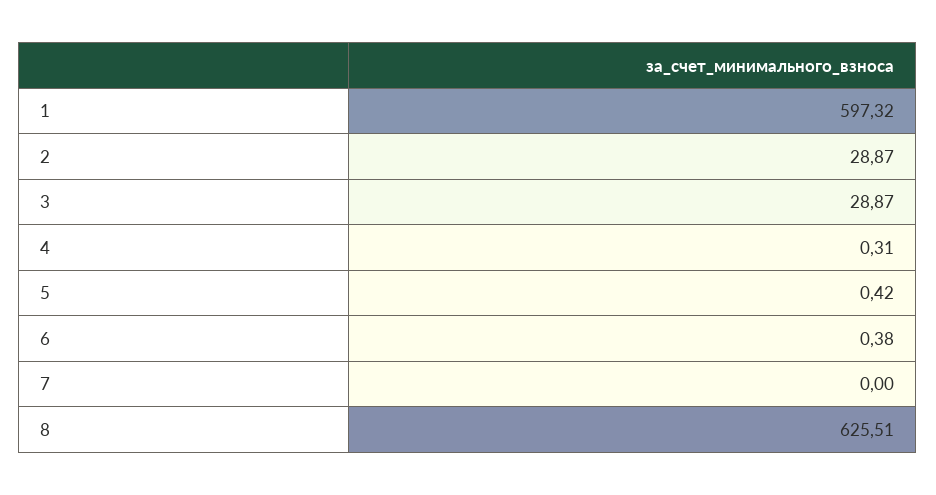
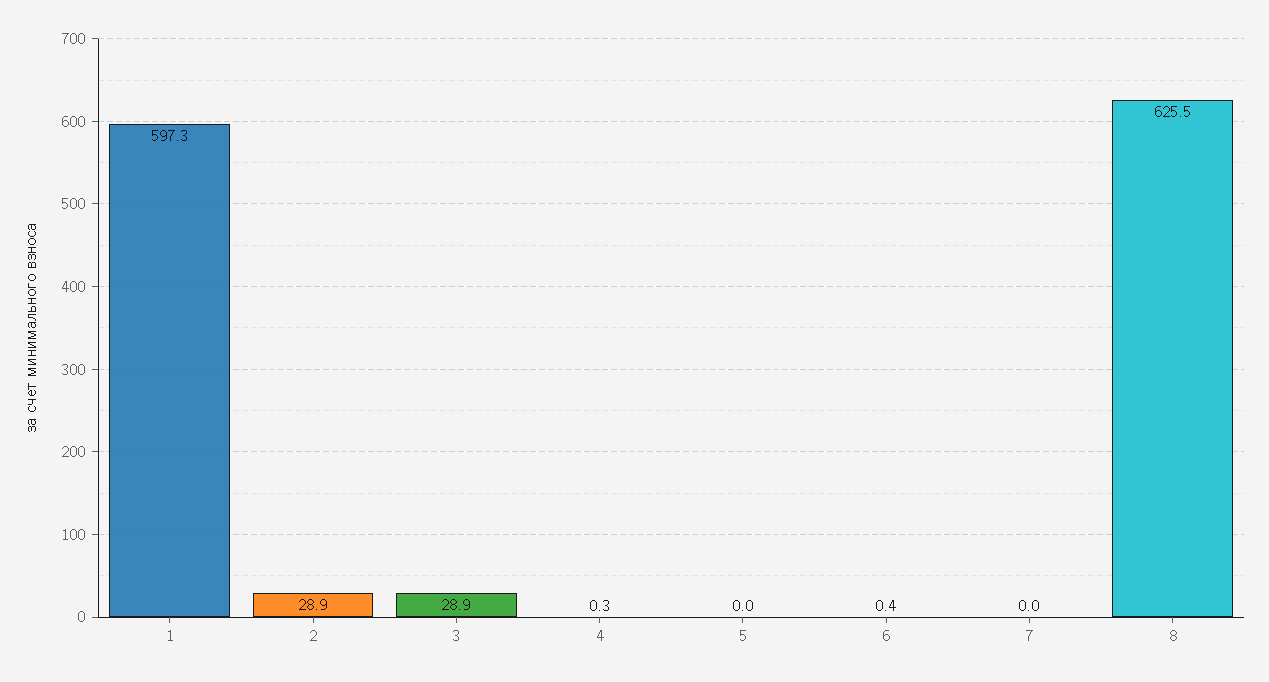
5: 0.42 -> 0

